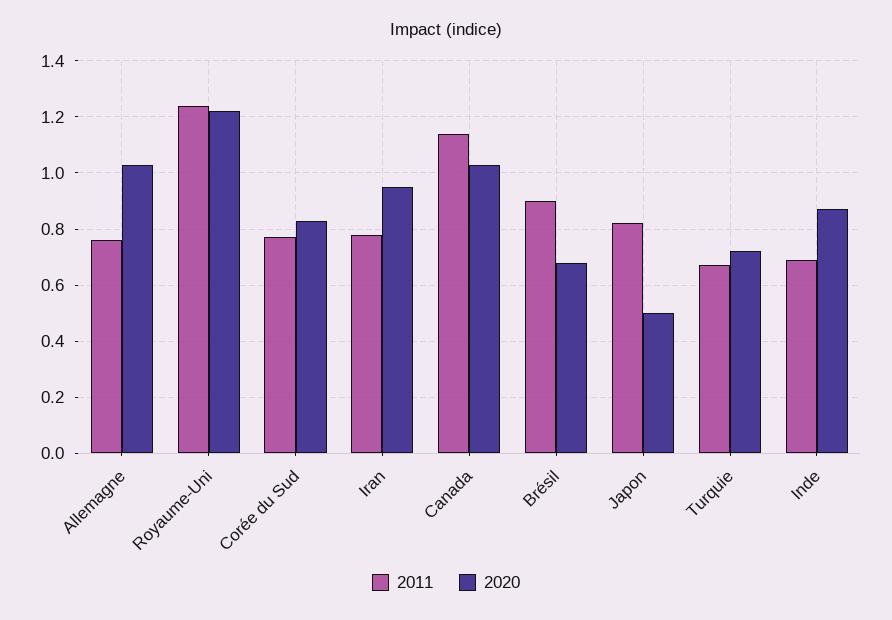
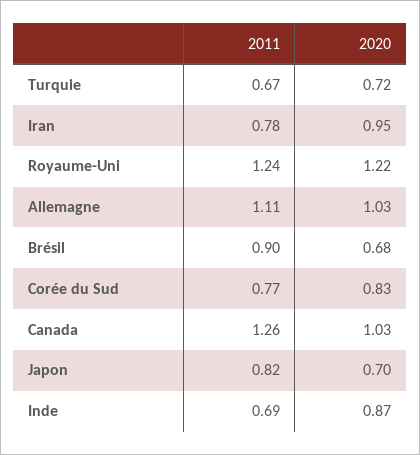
2011, Allemagne: 0.75 -> 1.11
2011, Canada: 1.15 -> 1.26
2020, Japon: 0.5 -> 0.7

